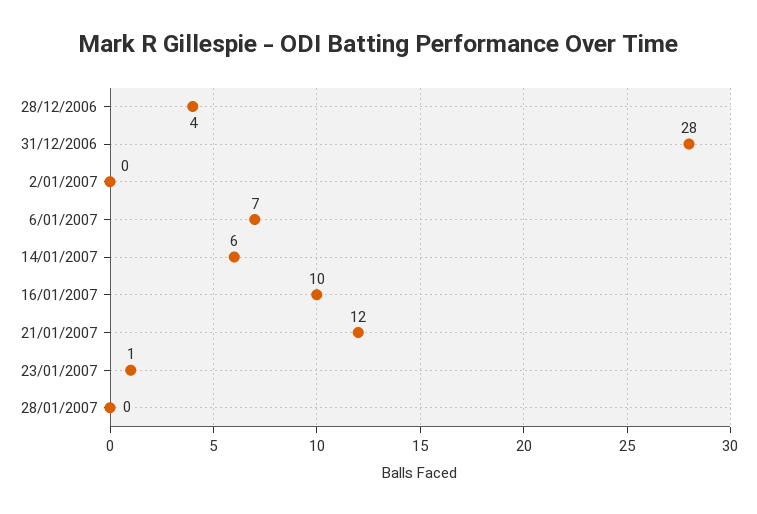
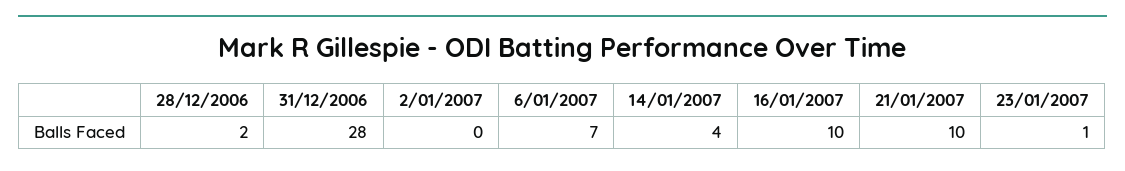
28/12/2006: 4 -> 2
14/01/2007: 6 -> 4
21/01/2007: 12 -> 10
28/01/2007: 0 -> none

